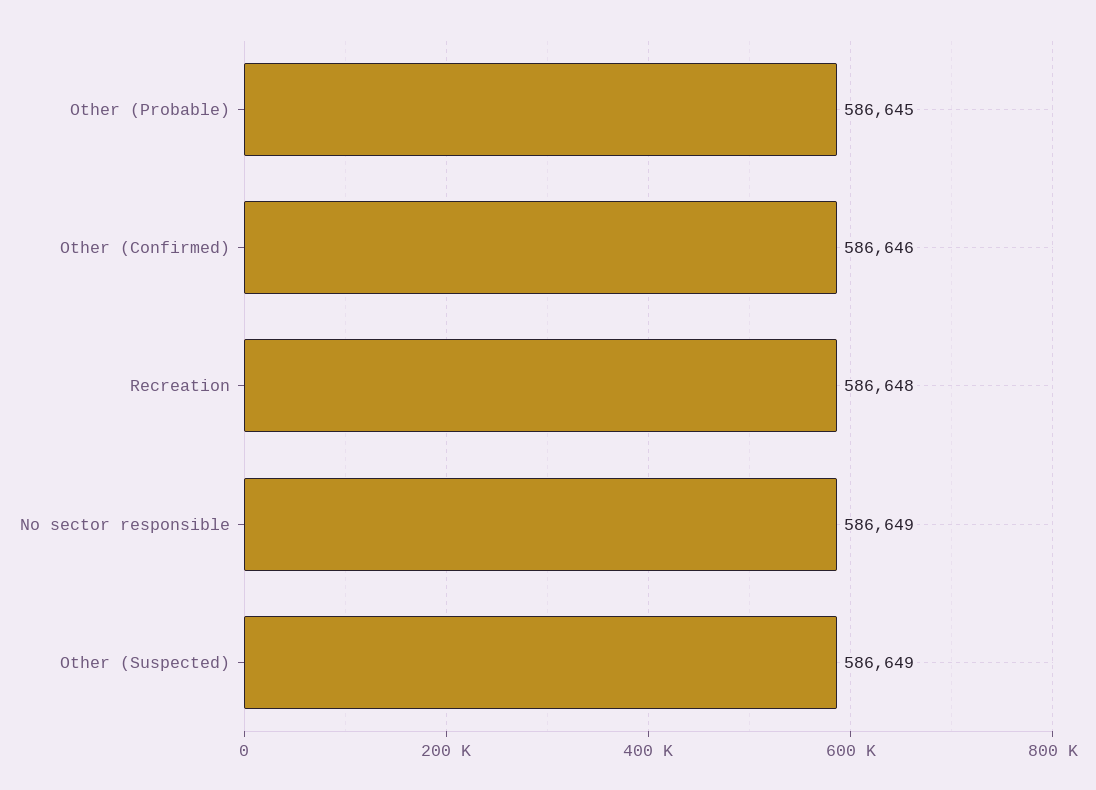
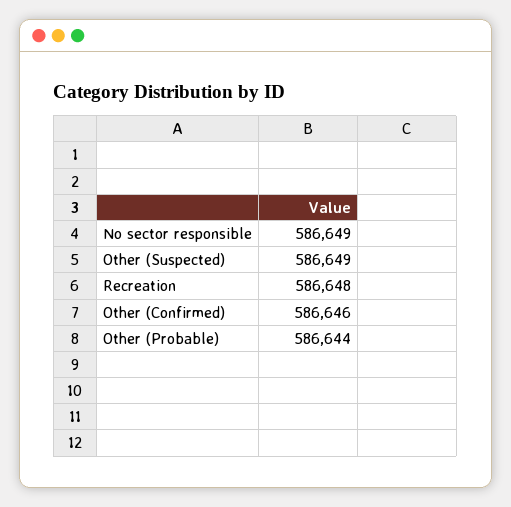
Other (Probable): 586645 -> 586644

